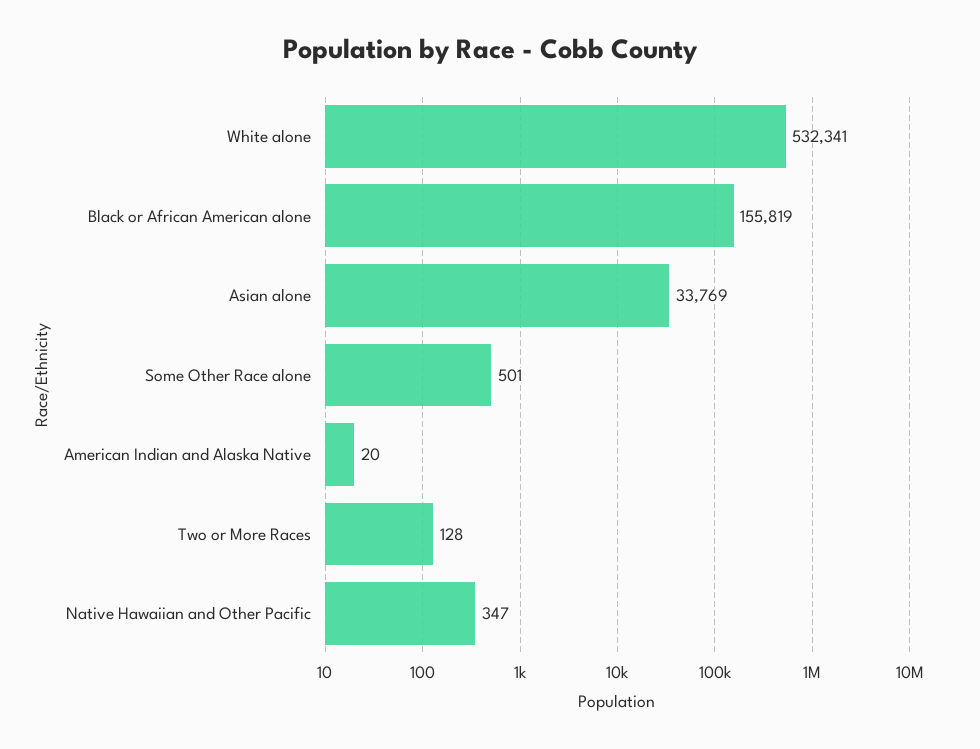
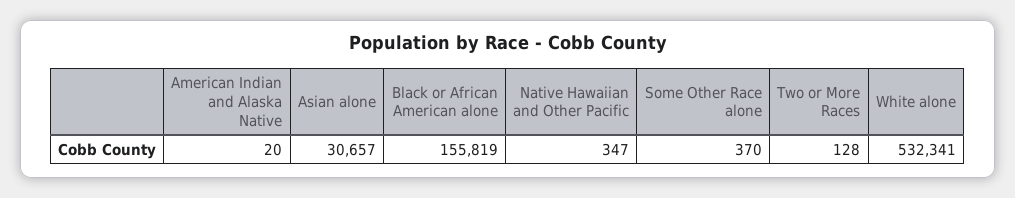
Asian alone: 33769 -> 30657
Some Other Race alone: 501 -> 370

